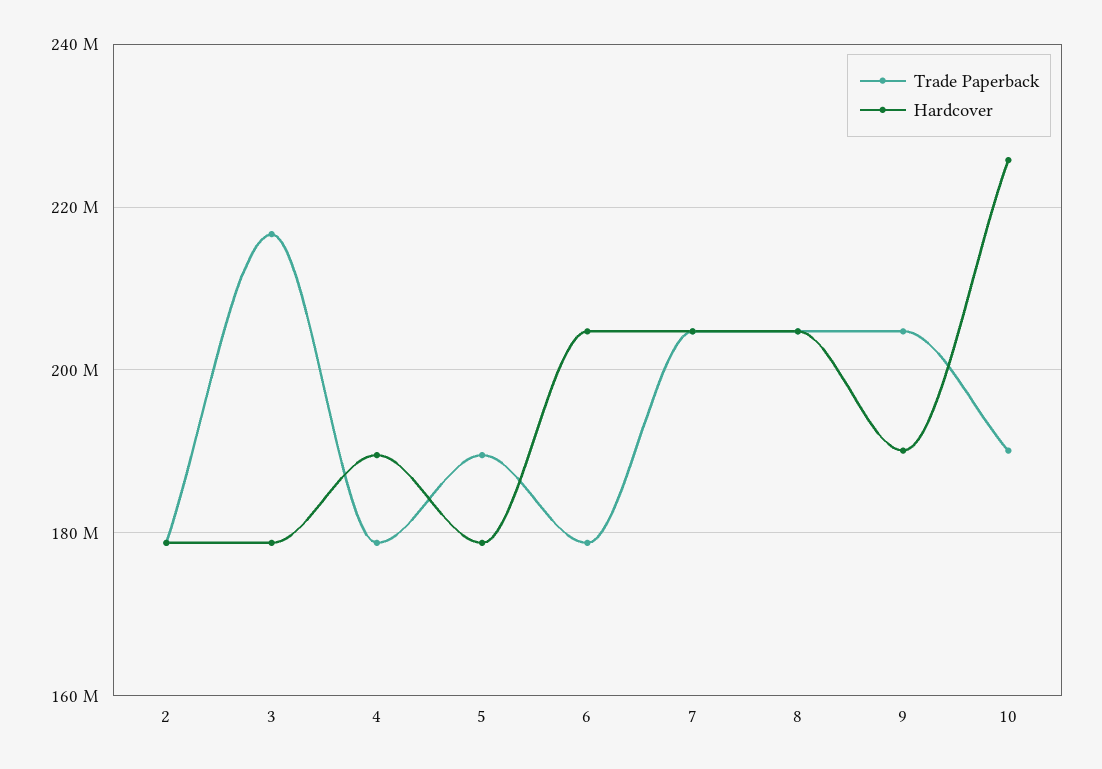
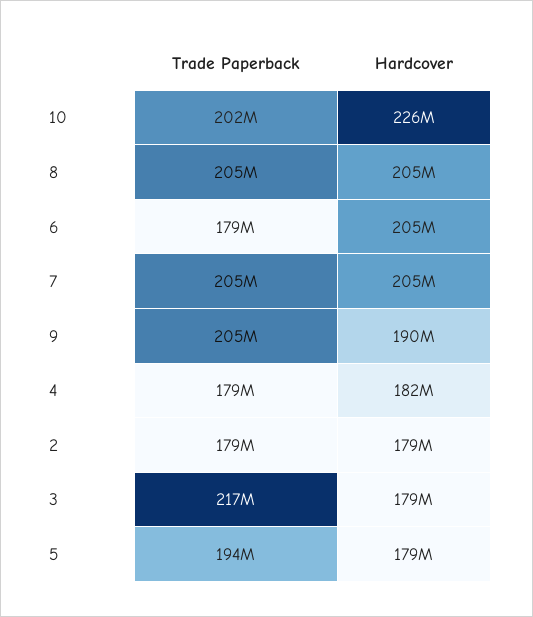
Hardcover, 4: 190000000 -> 182000000
Trade Paperback, 5: 190000000 -> 194000000
Trade Paperback, 10: 190000000 -> 202000000

